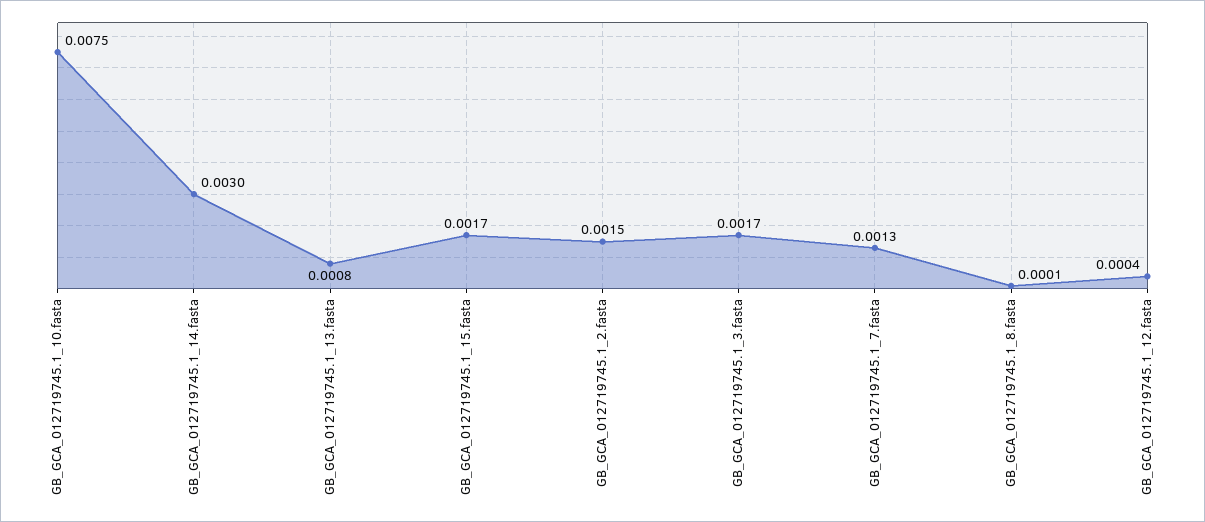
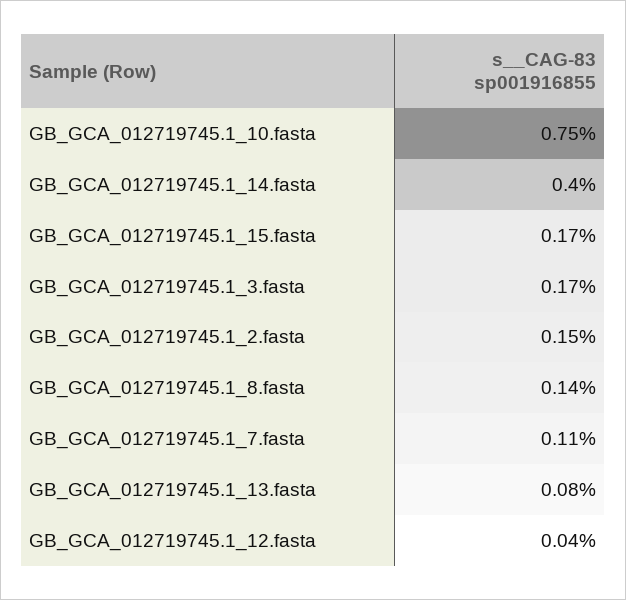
GB_GCA_012719745.1_14.fasta: 0.003 -> 0.004
GB_GCA_012719745.1_7.fasta: 0.0013 -> 0.0011
GB_GCA_012719745.1_8.fasta: 0.0001 -> 0.0014

